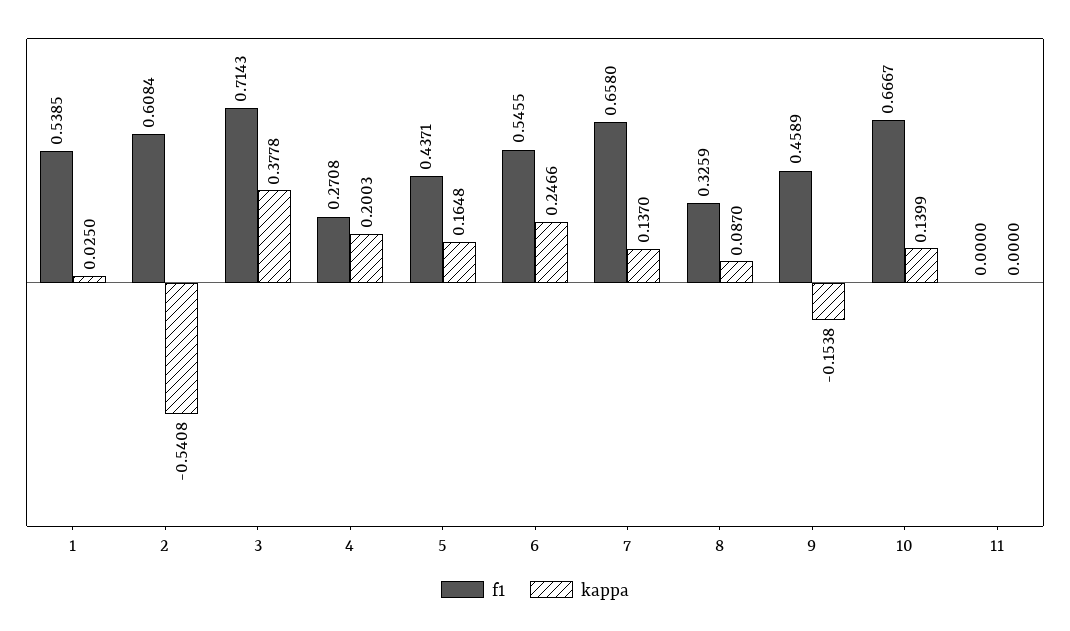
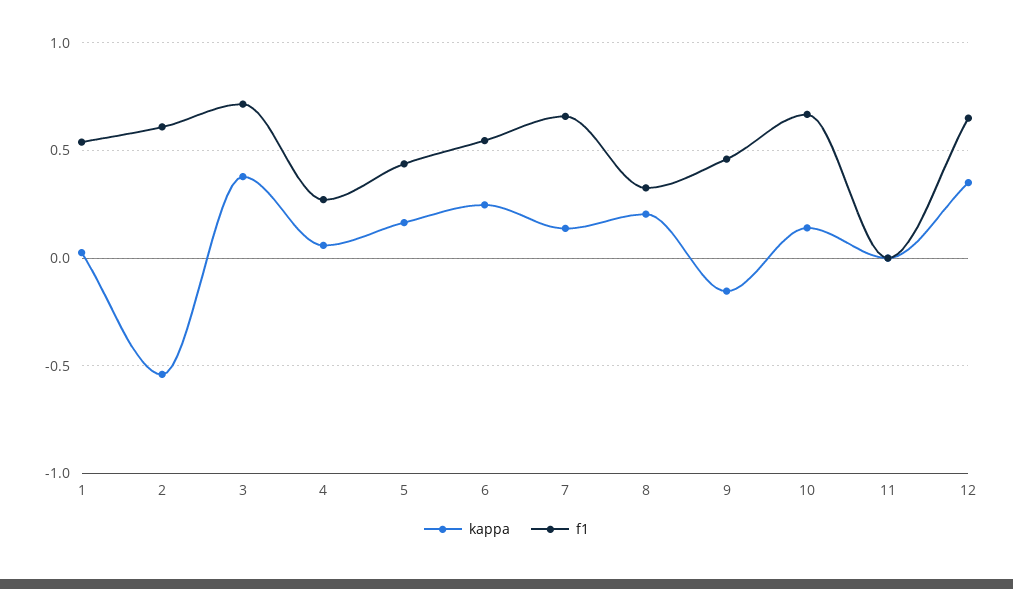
kappa, 4: 0.2003 -> 0.05
kappa, 8: 0.087 -> 0.2
kappa, 12: none -> 0.35
f1, 12: none -> 0.65

